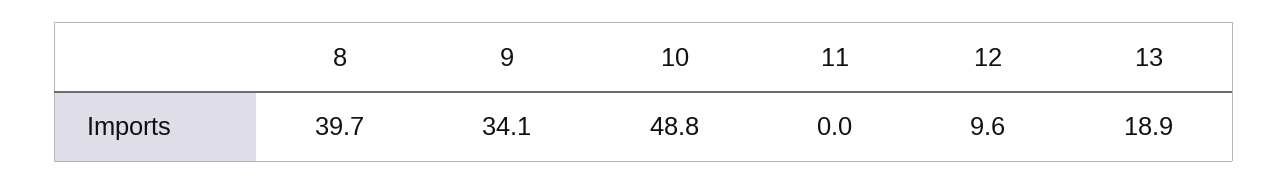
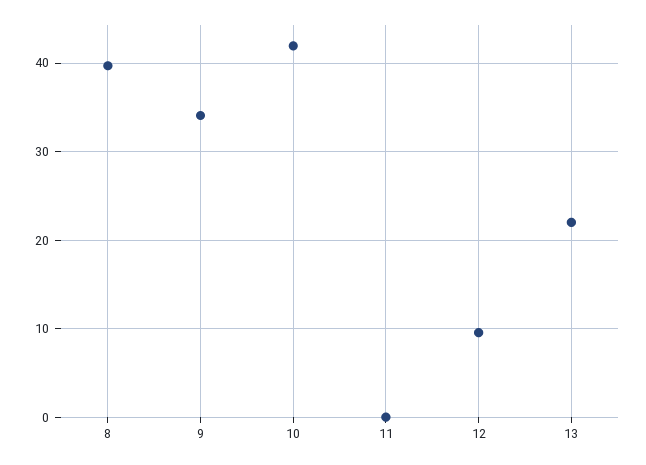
10: 48.8 -> 42
13: 18.9 -> 22

